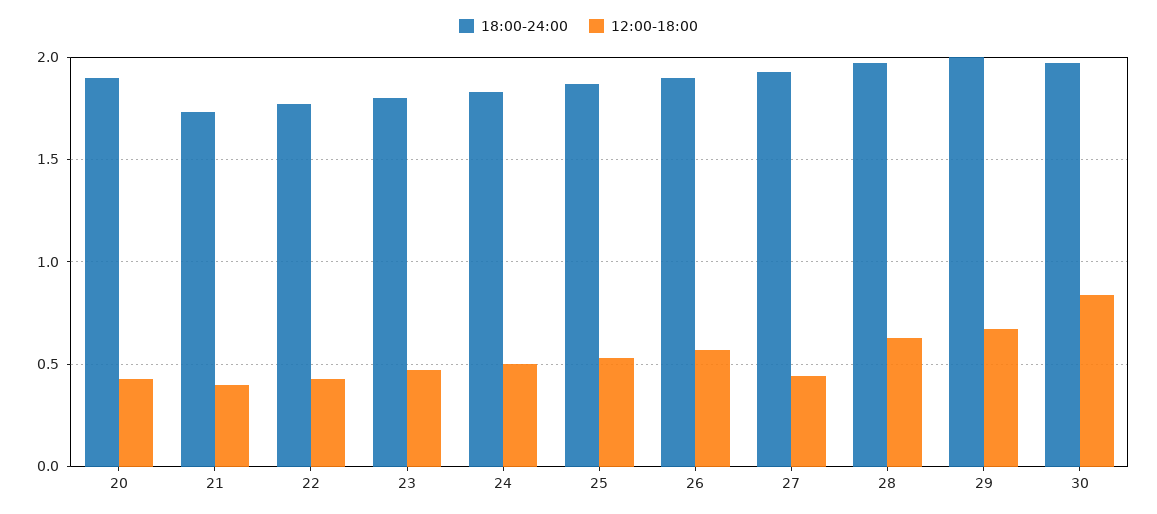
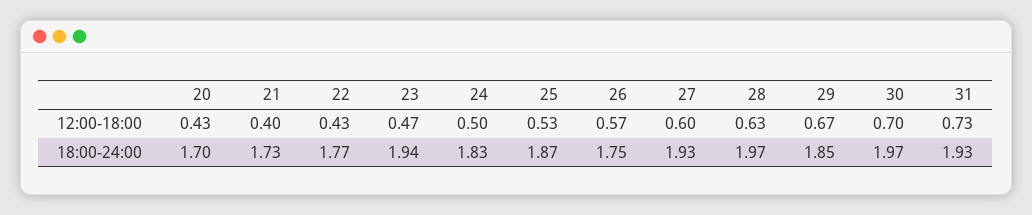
18:00-24:00, 20: 1.9 -> 1.7
18:00-24:00, 23: 1.8 -> 1.94
18:00-24:00, 26: 1.9 -> 1.75
12:00-18:00, 27: 0.45 -> 0.6
18:00-24:00, 29: 2 -> 1.85
12:00-18:00, 30: 0.85 -> 0.7
12:00-18:00, 31: none -> 0.73
18:00-24:00, 31: none -> 1.93

